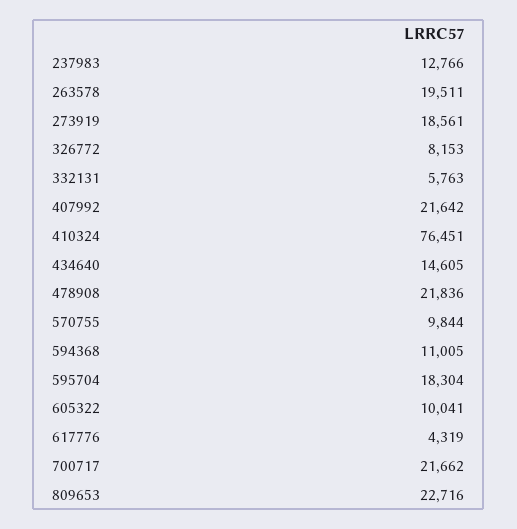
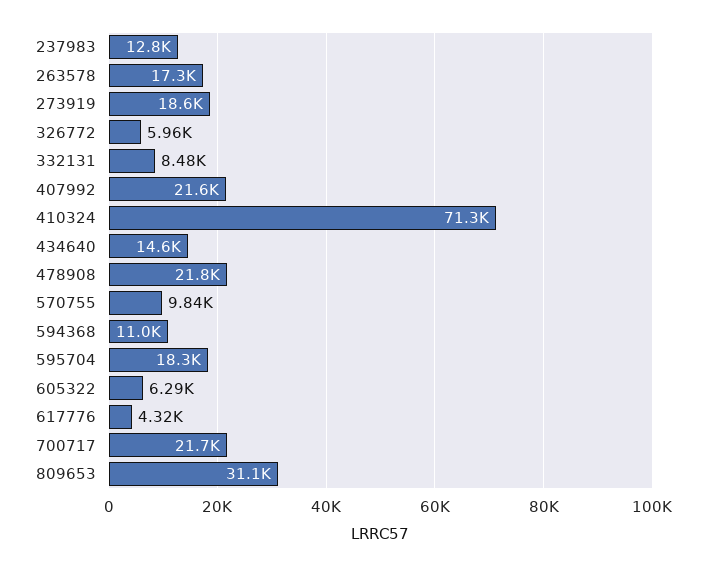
263578: 19511 -> 17300
326772: 8153 -> 5960
332131: 5763 -> 8480
410324: 76451 -> 71300
605322: 10041 -> 6290
809653: 22716 -> 31100

